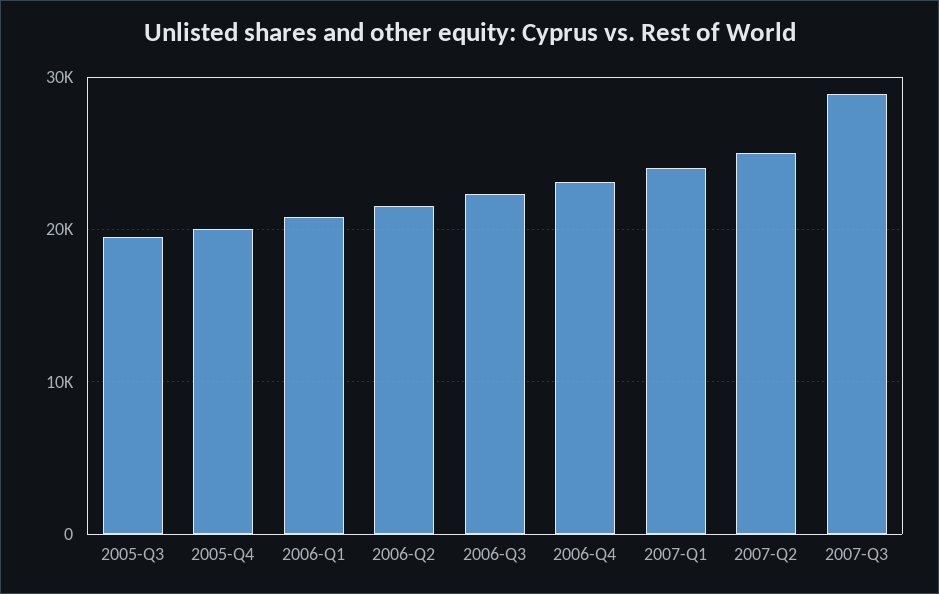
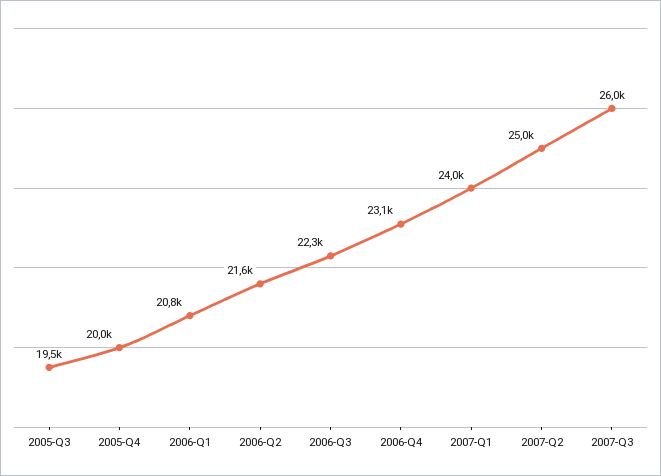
2007-Q3: 29000 -> 26000

